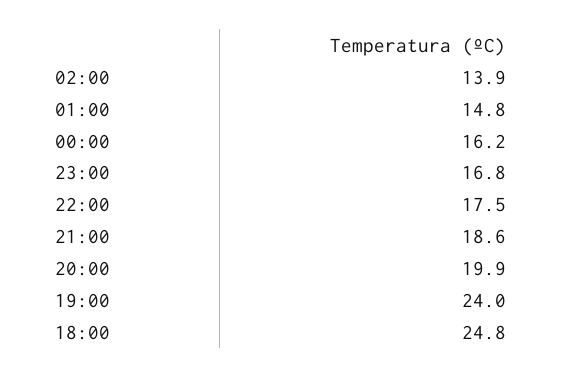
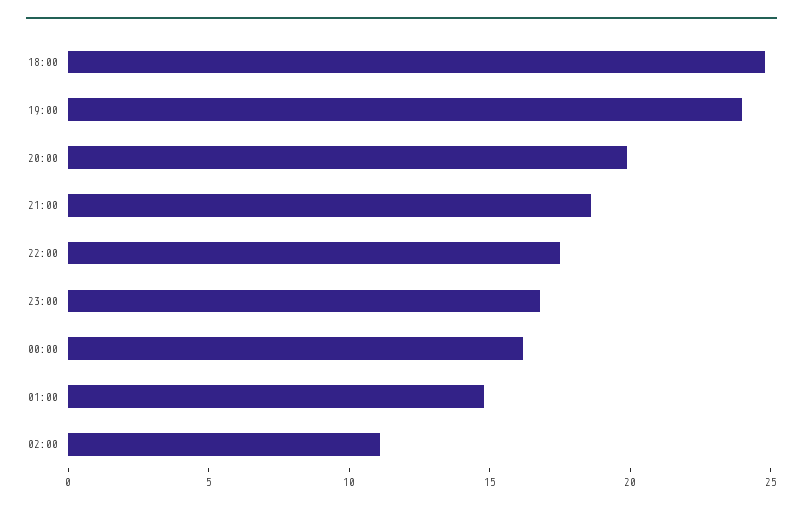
02:00: 13.9 -> 11

